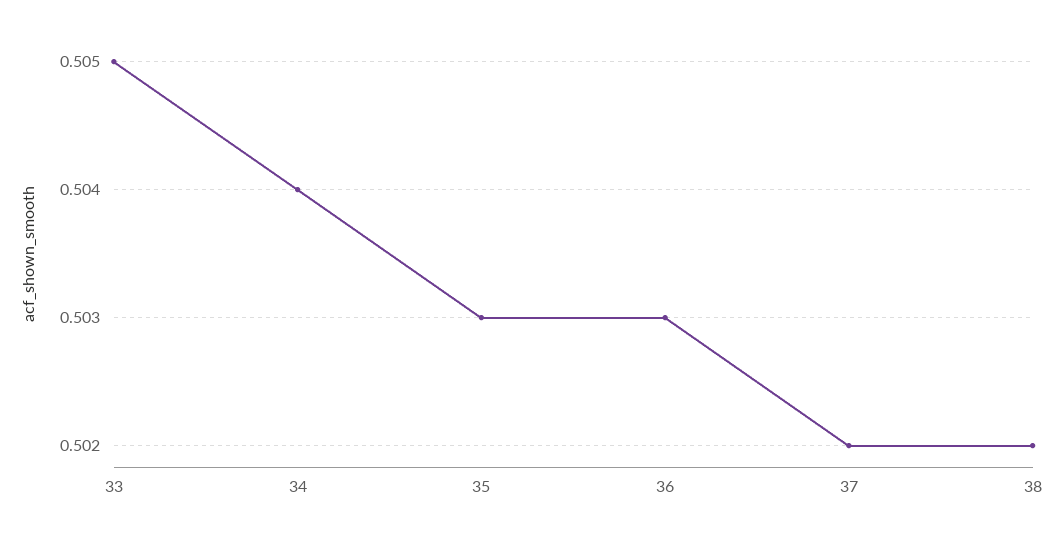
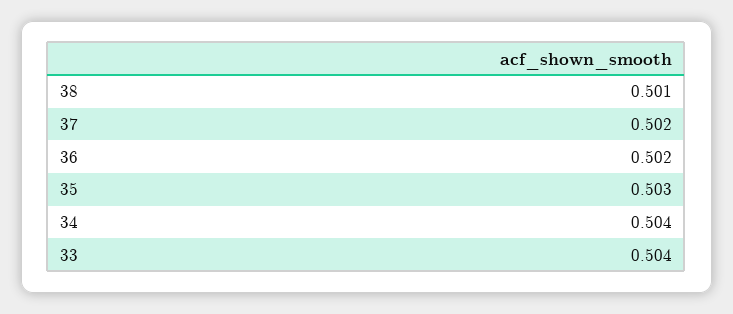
33: 0.505 -> 0.504
36: 0.503 -> 0.502
38: 0.502 -> 0.501

